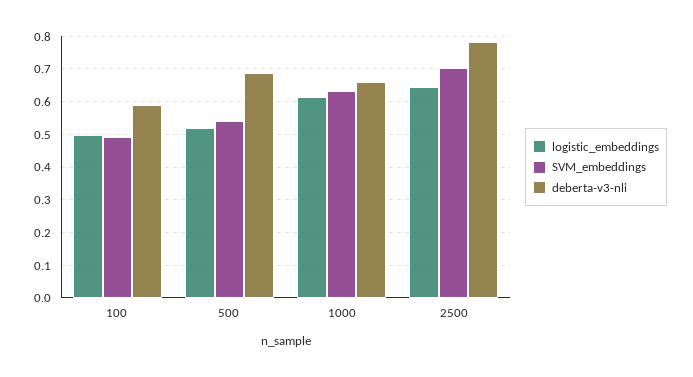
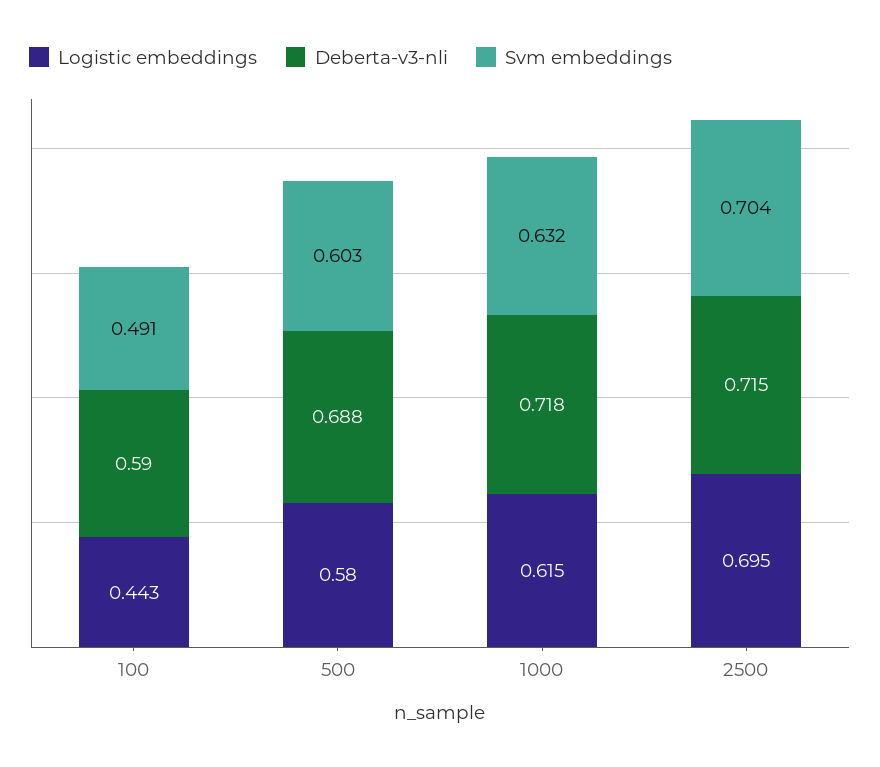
logistic_embeddings, 100: 0.5 -> 0.443
logistic_embeddings, 500: 0.52 -> 0.58
SVM_embeddings, 500: 0.54 -> 0.603
deberta-v3-nli, 1000: 0.66 -> 0.718
logistic_embeddings, 2500: 0.64 -> 0.695
deberta-v3-nli, 2500: 0.78 -> 0.715

